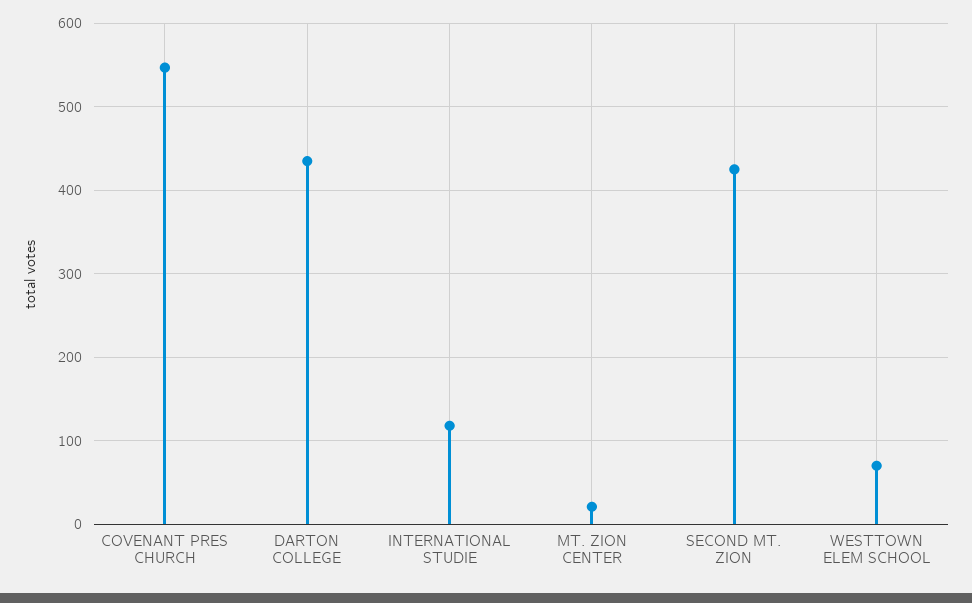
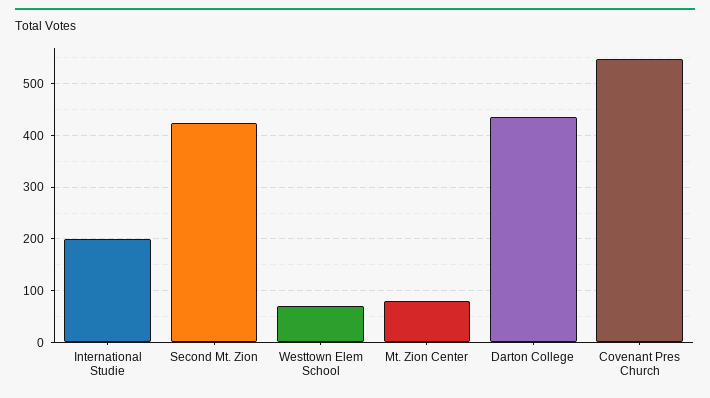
INTERNATIONAL STUDIE: 120 -> 200
MT. ZION CENTER: 20 -> 80

